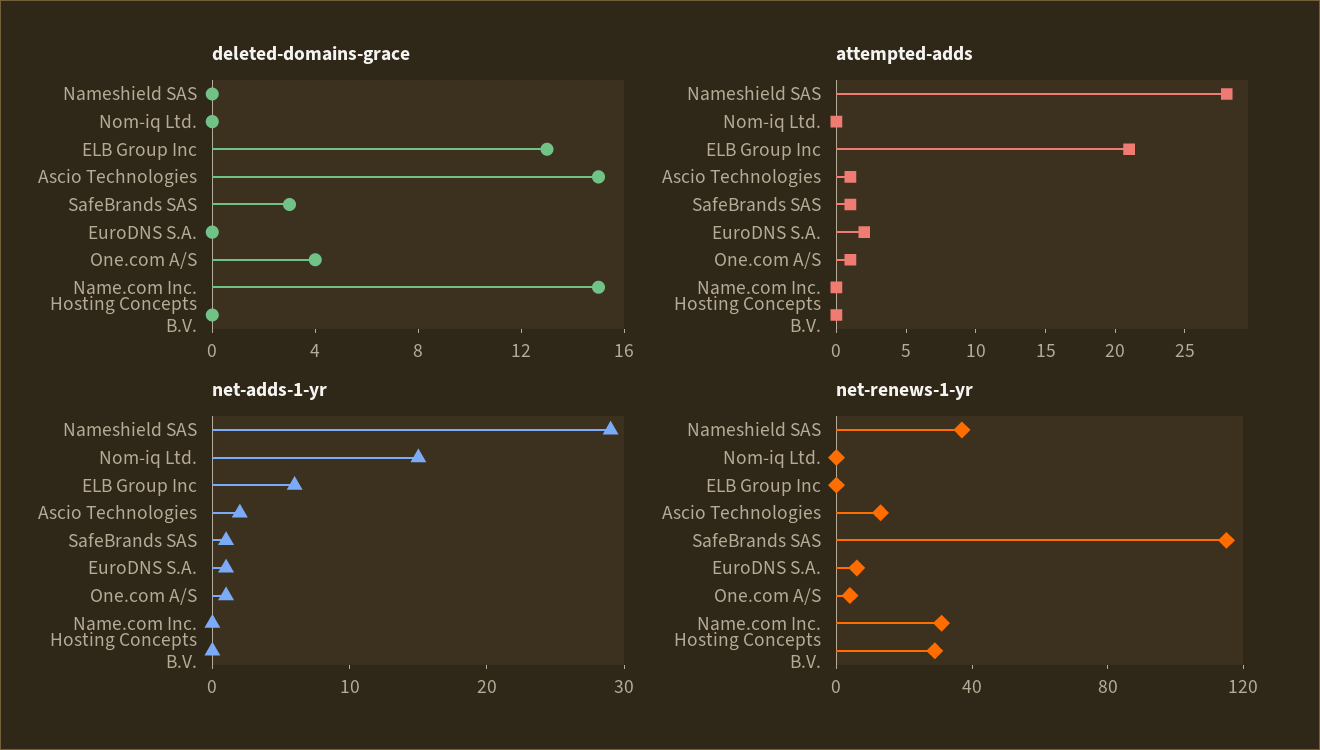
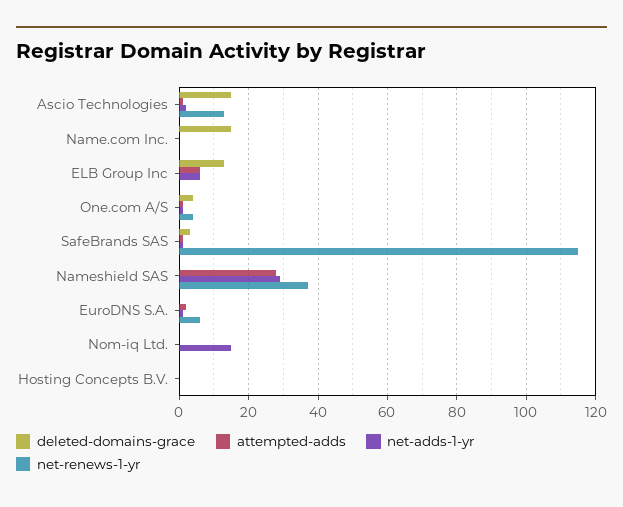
attempted-adds, ELB Group Inc: 21 -> 5
net-renews-1-yr, Name.com Inc.: 30 -> 0
net-renews-1-yr, Hosting Concepts B.V.: 30 -> 0

